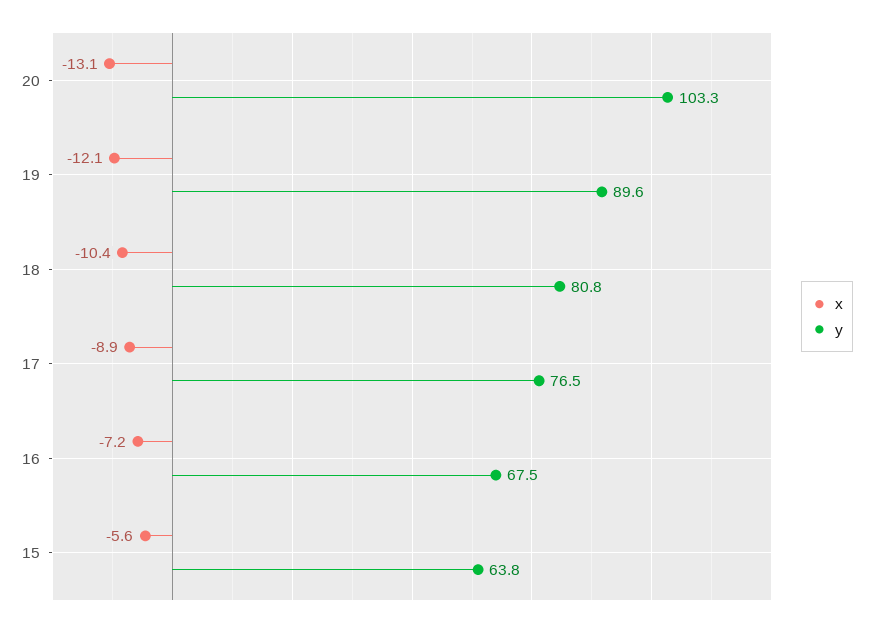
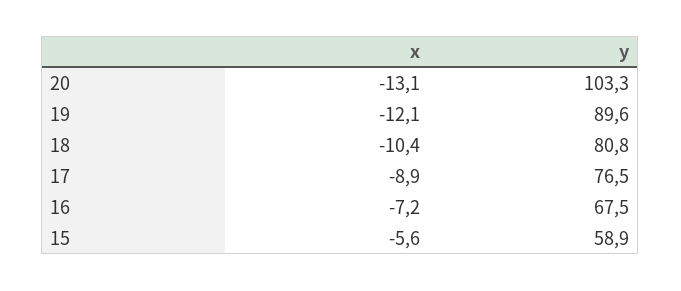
y, 15: 63.8 -> 58.9

